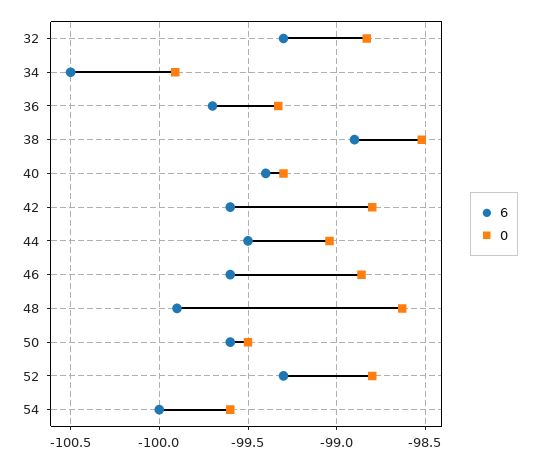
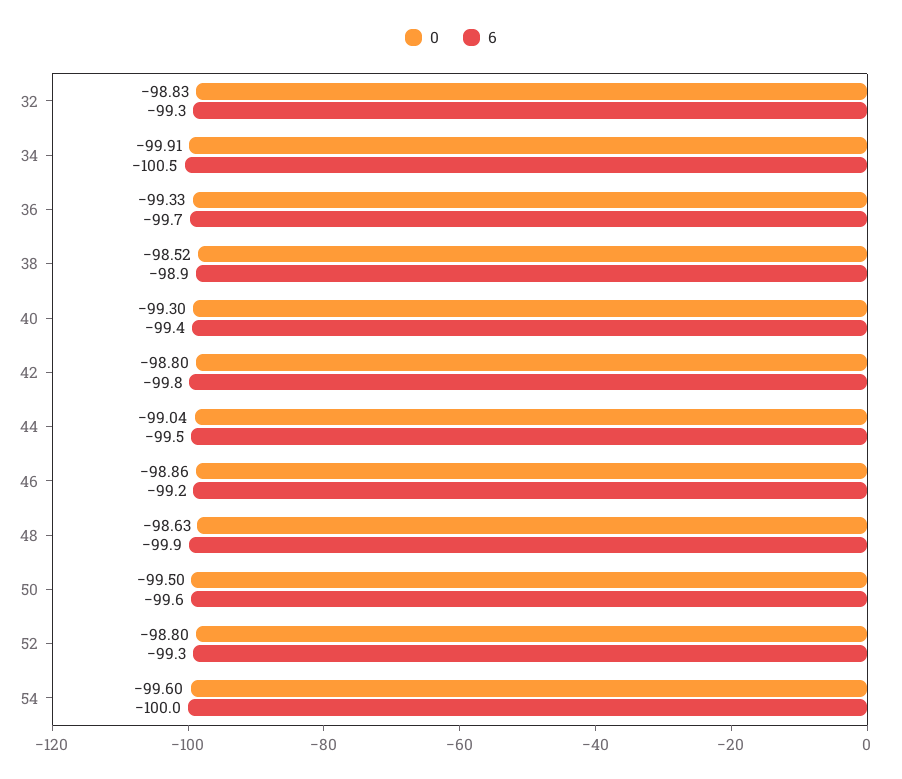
6, 42: -99.6 -> -99.8
6, 46: -99.6 -> -99.2

